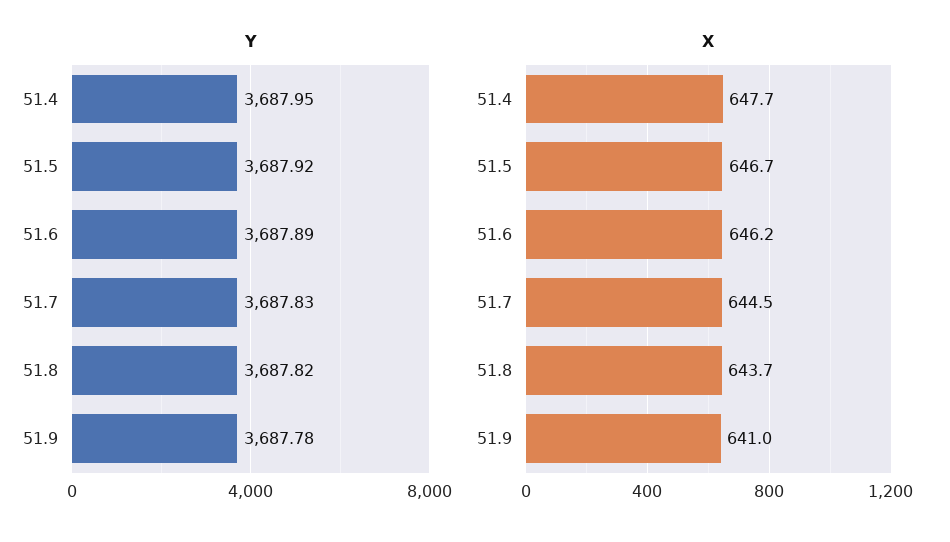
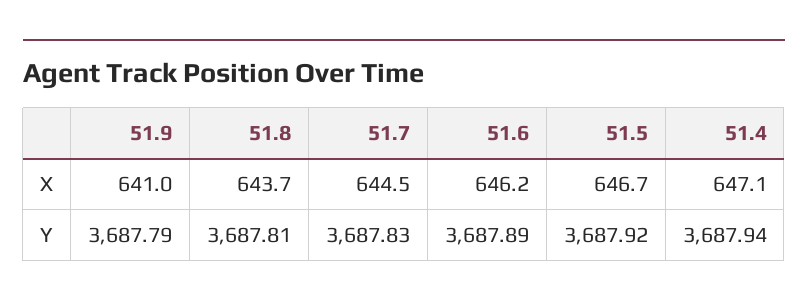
Y, 51.4: 3687.95 -> 3687.94
Y, 51.8: 3687.82 -> 3687.81
Y, 51.9: 3687.78 -> 3687.79
X, 51.4: 647.7 -> 647.1

